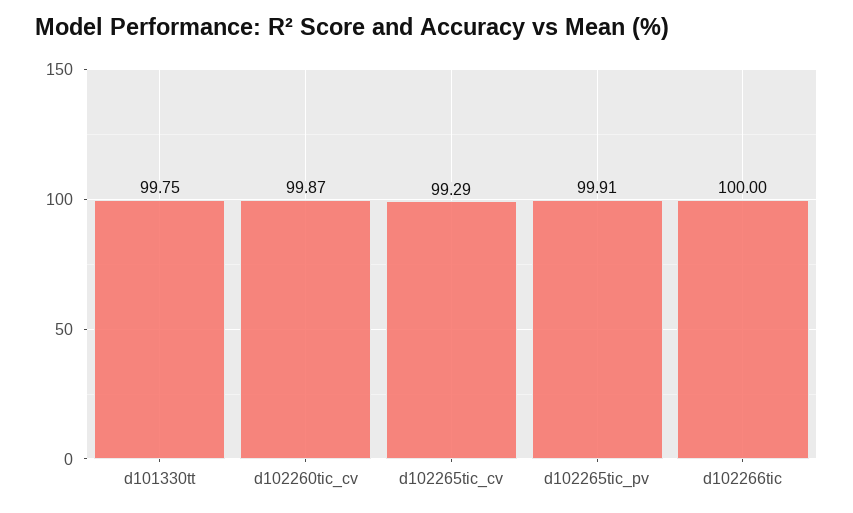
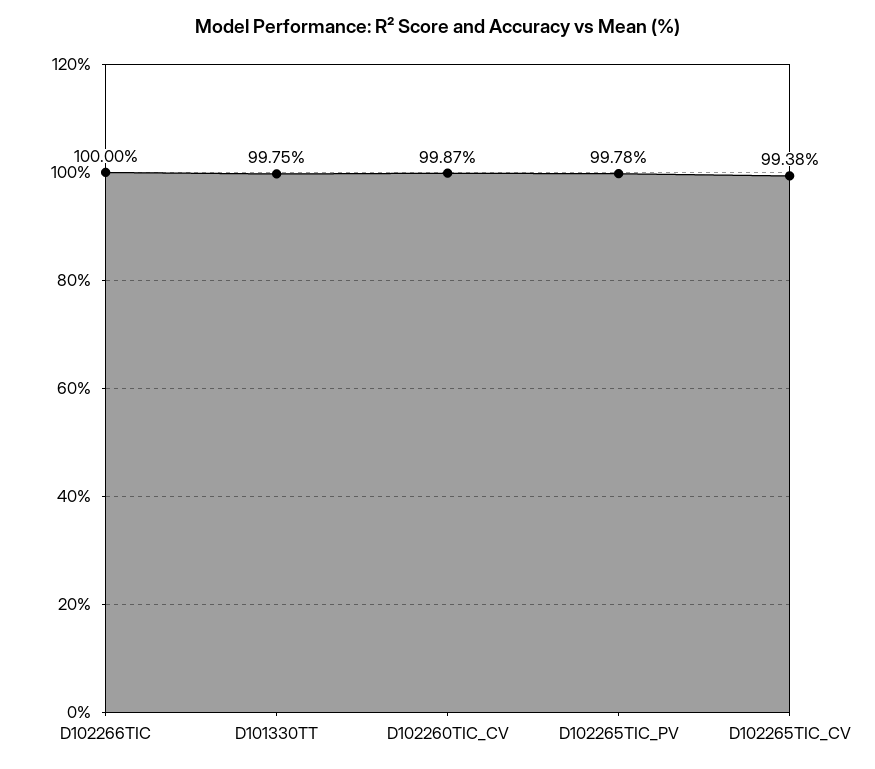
d102265tic_cv: 99.29 -> 99.38
d102265tic_pv: 99.91 -> 99.78

